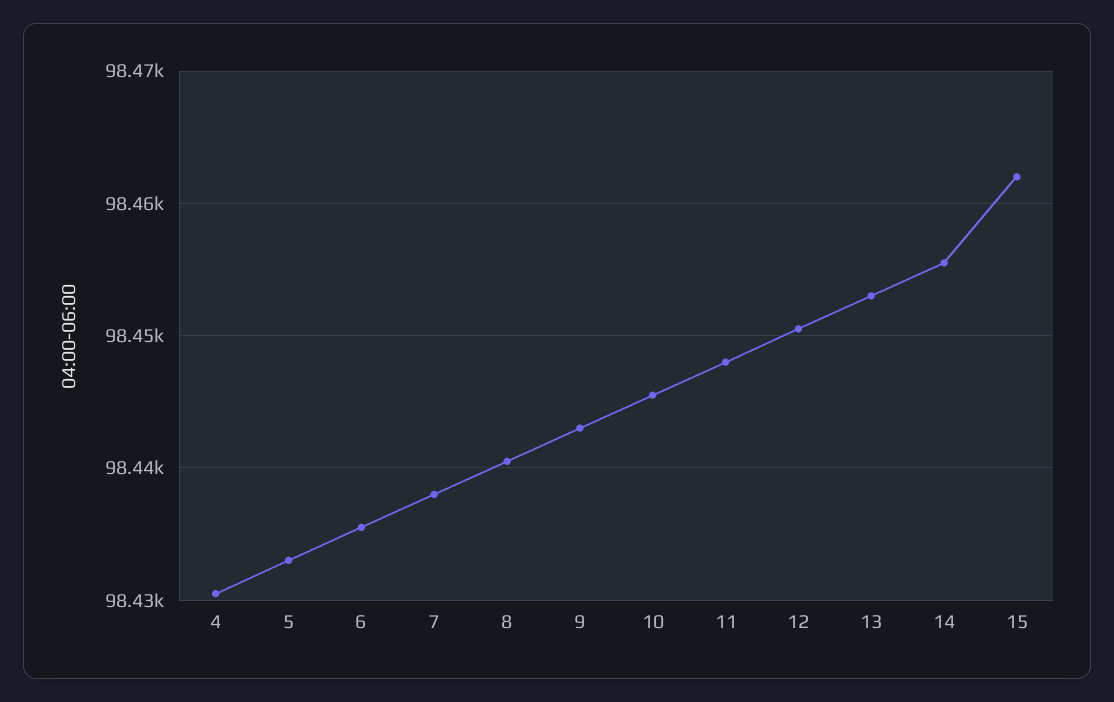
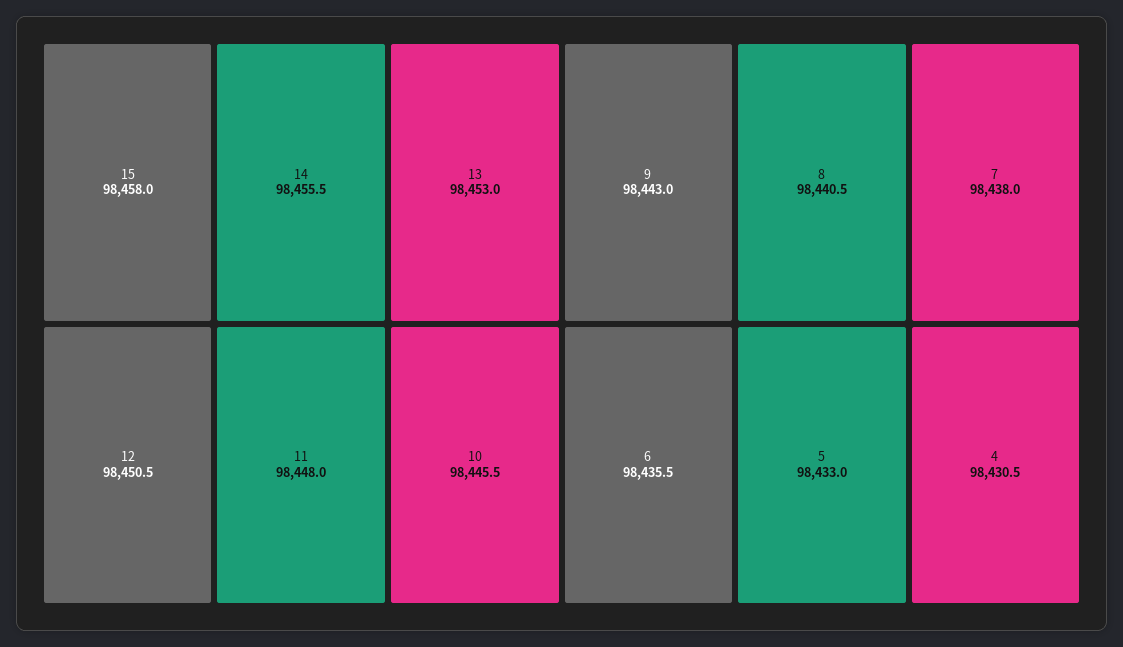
15: 98462 -> 98458

